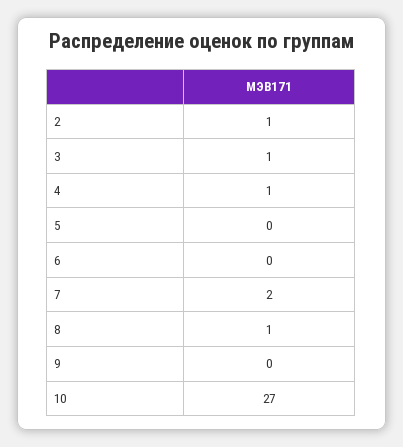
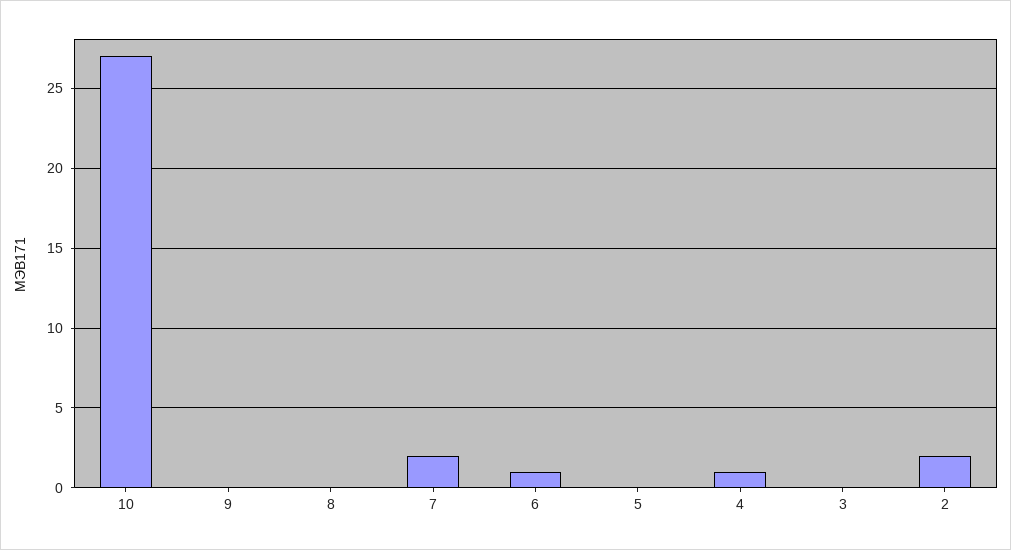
2: 1 -> 2
3: 1 -> 0
6: 0 -> 1
8: 1 -> 0

